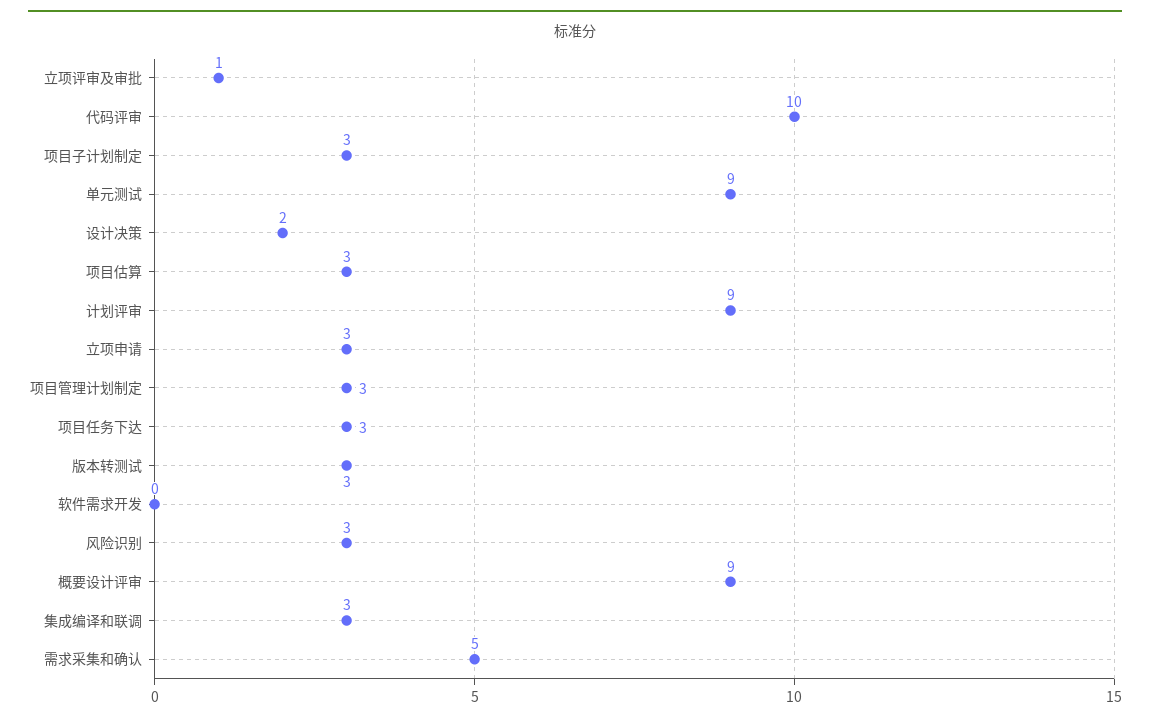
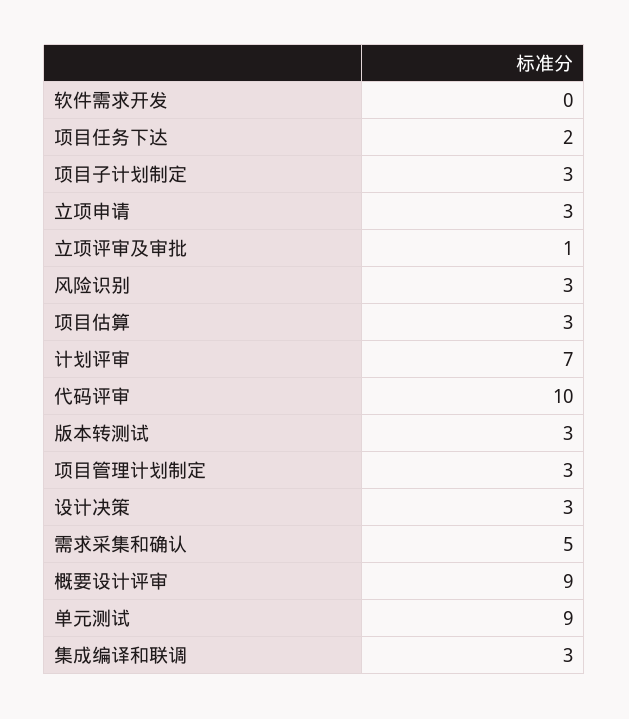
设计决策: 2 -> 3
计划评审: 9 -> 7
项目任务下达: 3 -> 2

